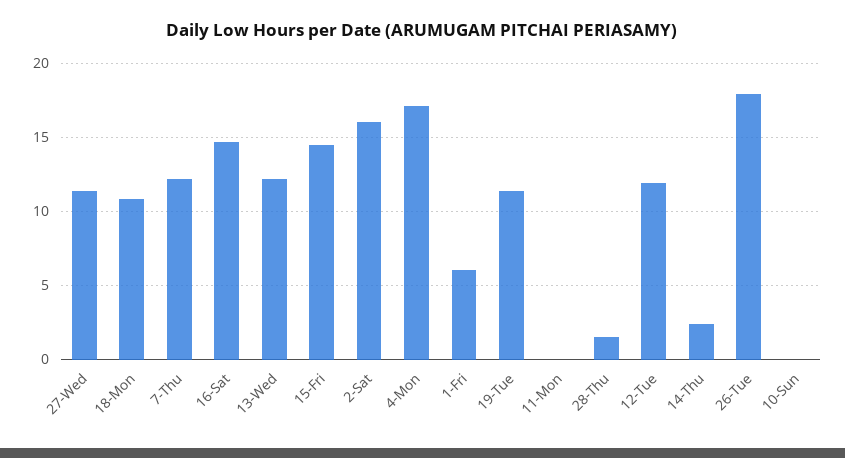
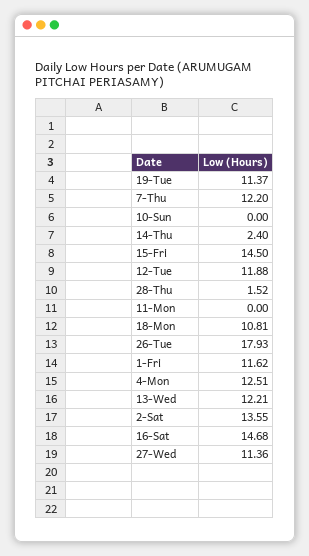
2-Sat: 16 -> 13.55
4-Mon: 17 -> 12.51
1-Fri: 6 -> 11.62

